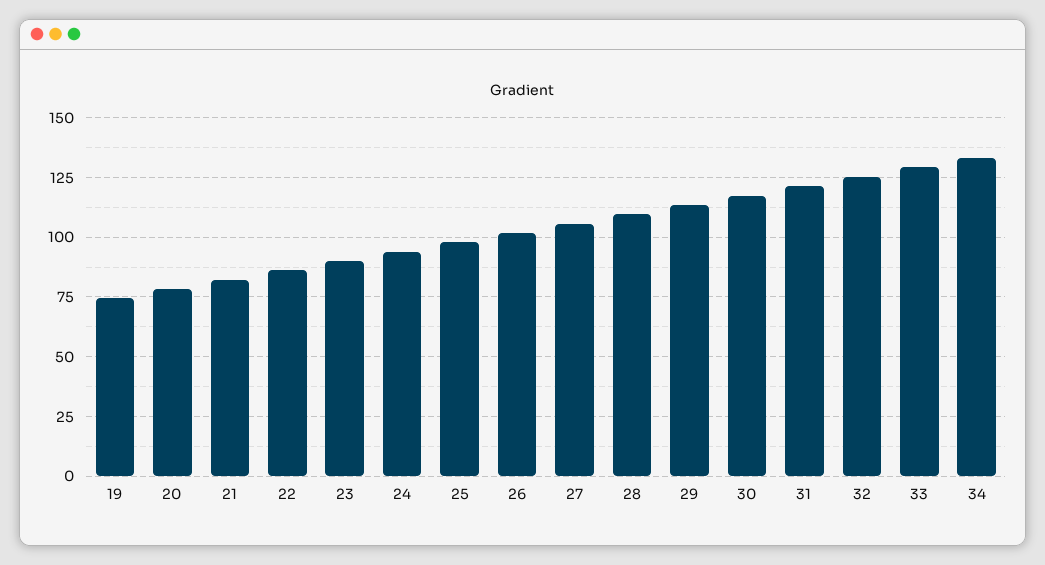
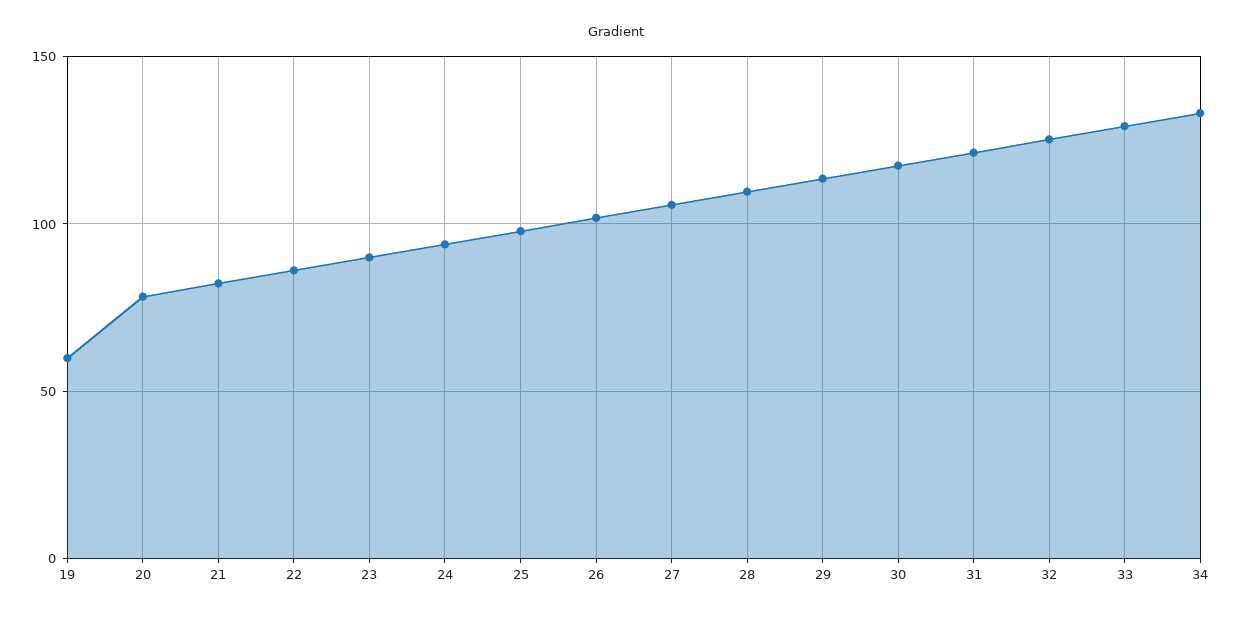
19: 75 -> 60

